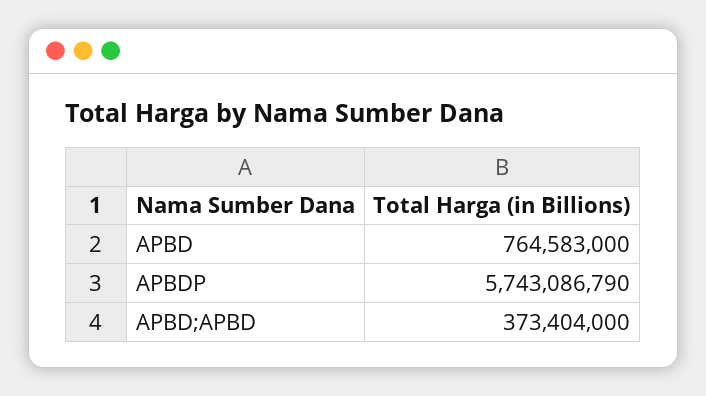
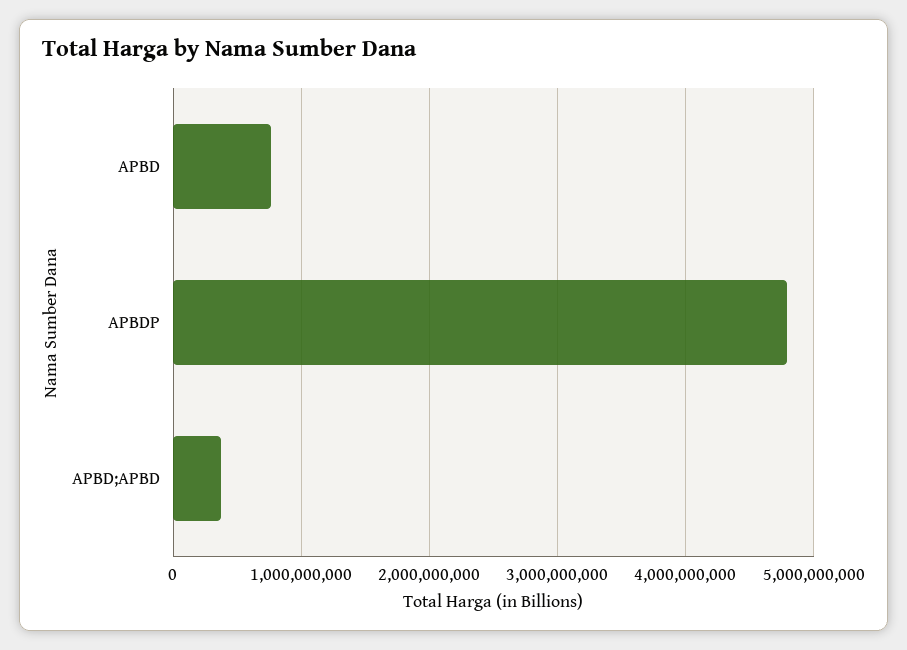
APBDP: 5743086790 -> 4800000000

